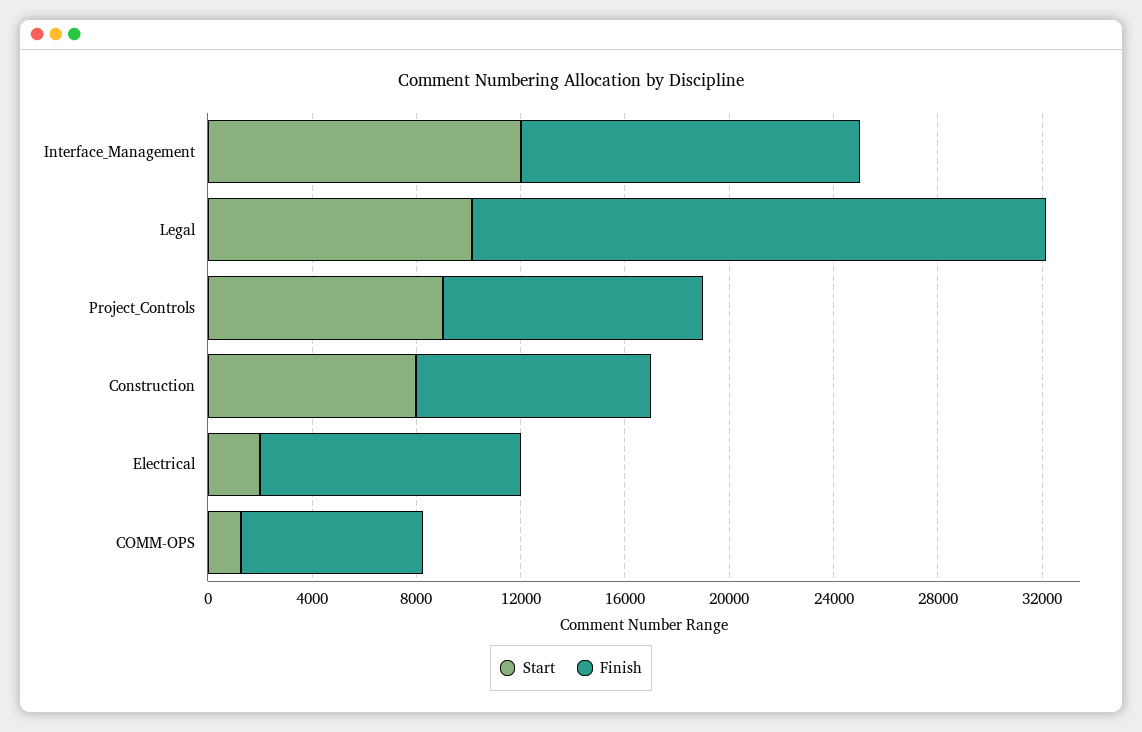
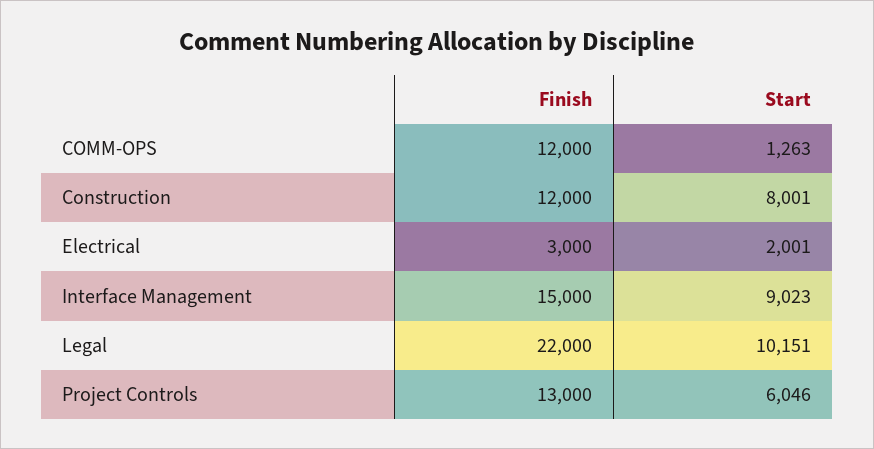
Start, Interface_Management: 12000 -> 9023
Finish, Interface_Management: 13000 -> 15000
Start, Project_Controls: 9000 -> 6046
Finish, Project_Controls: 10000 -> 13000
Finish, Construction: 9000 -> 12000
Finish, Electrical: 10000 -> 3000
Finish, COMM-OPS: 7000 -> 12000

